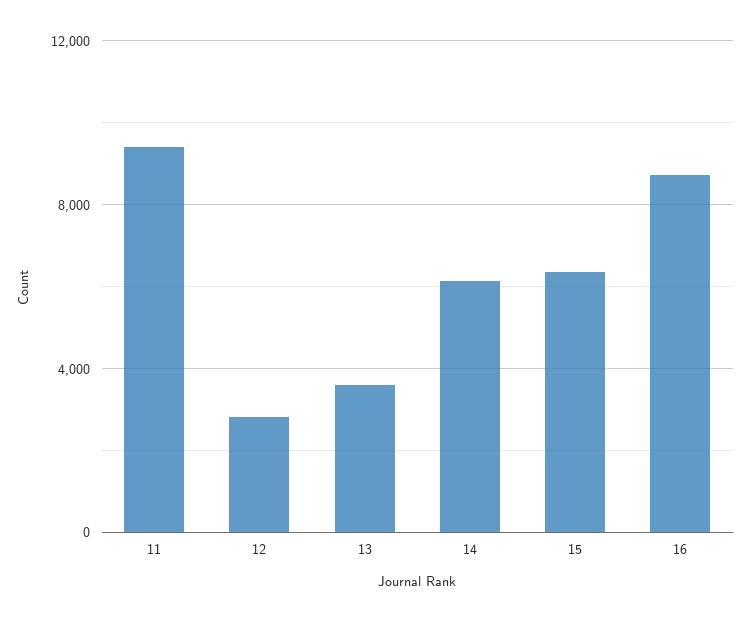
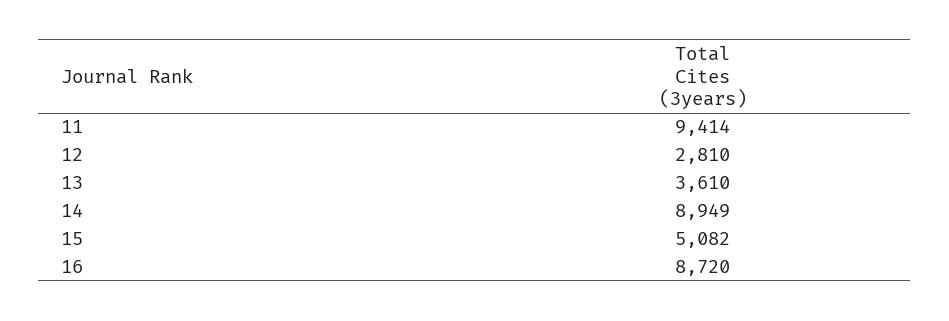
14: 6000 -> 8949
15: 6500 -> 5082

